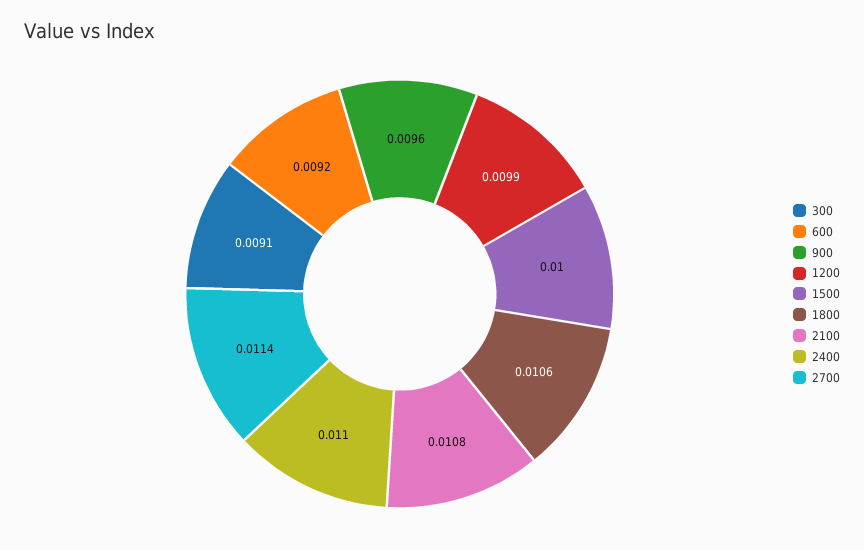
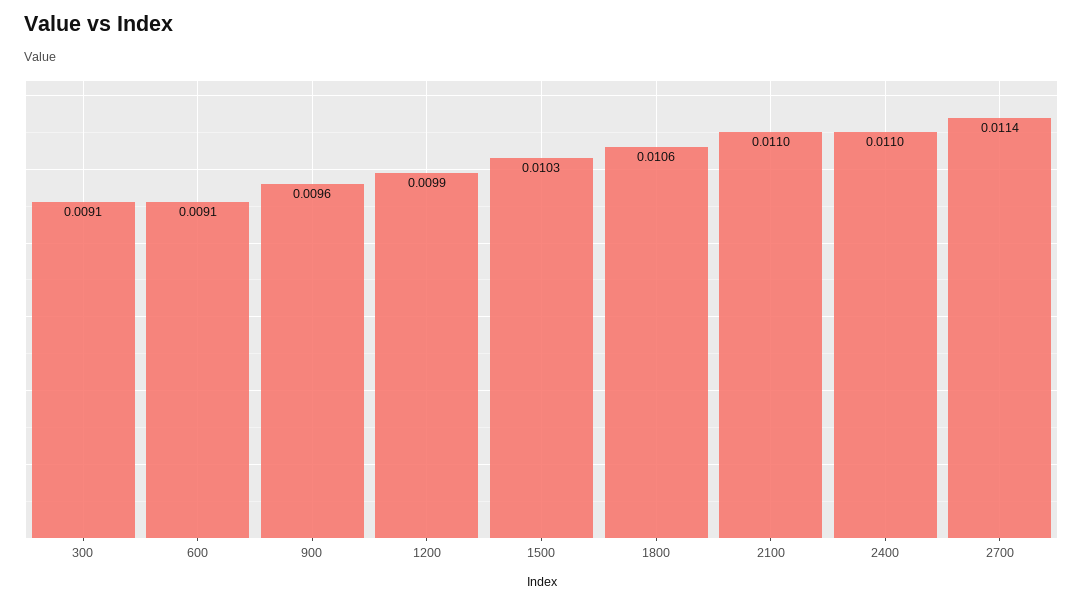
600: 0.0092 -> 0.0091
1500: 0.01 -> 0.0103
2100: 0.0108 -> 0.011

